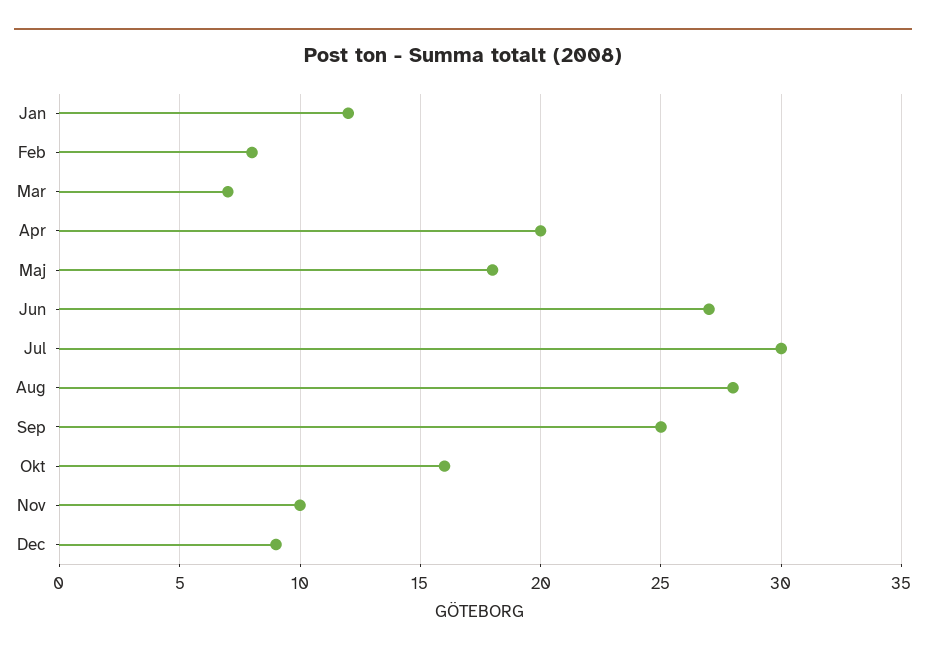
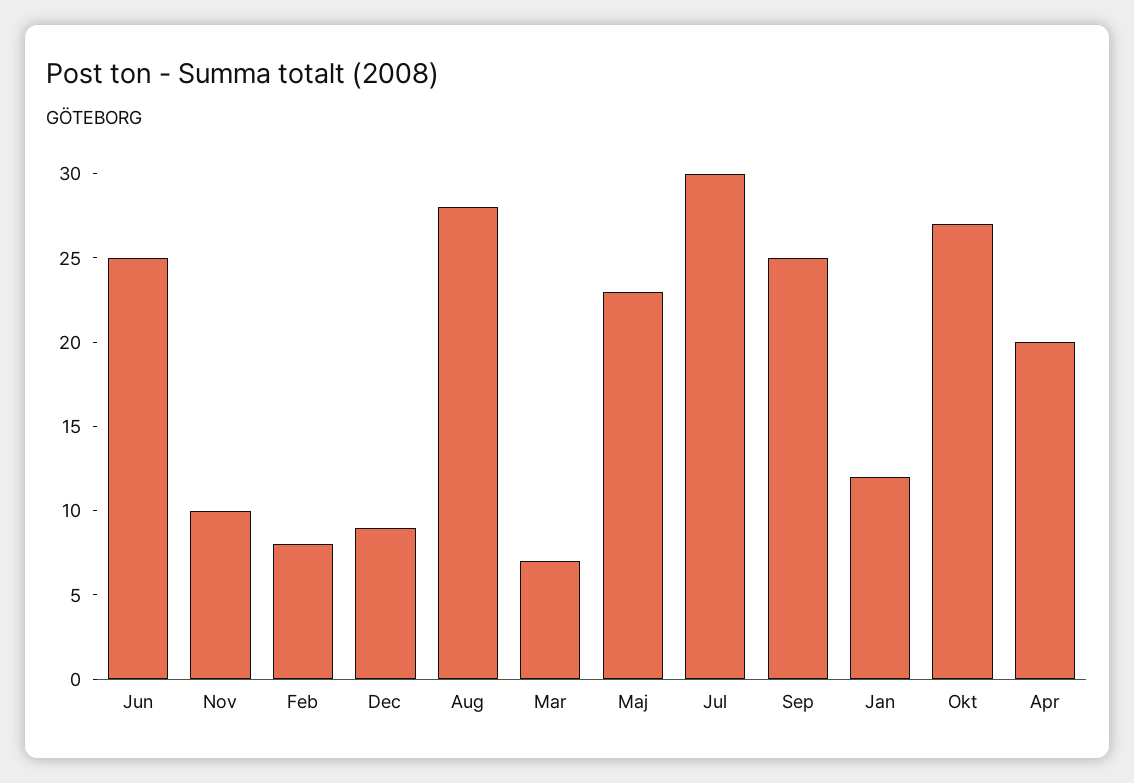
Maj: 18 -> 23
Jun: 27 -> 25
Okt: 16 -> 27

